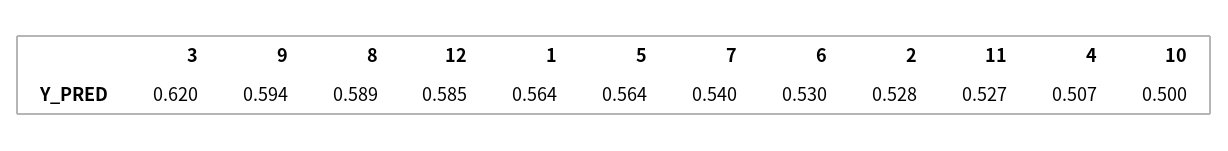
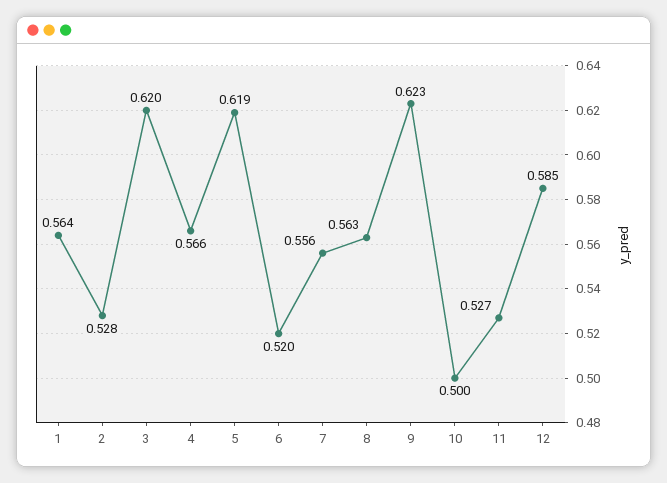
9: 0.594 -> 0.623
8: 0.589 -> 0.563
5: 0.564 -> 0.619
7: 0.54 -> 0.556
6: 0.53 -> 0.52
4: 0.507 -> 0.566

